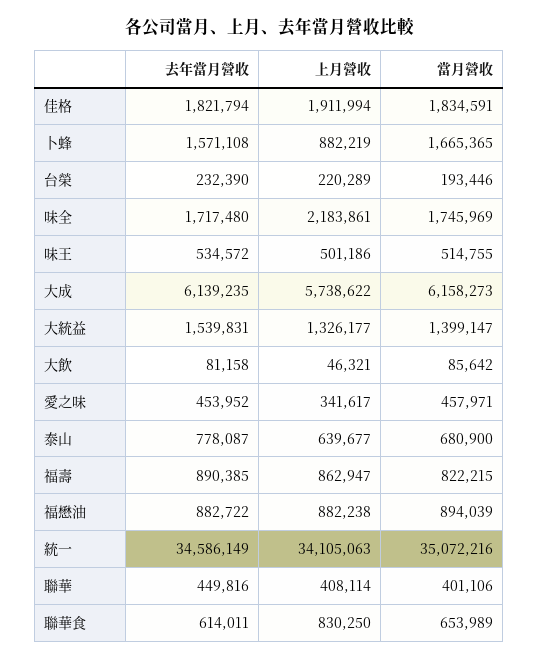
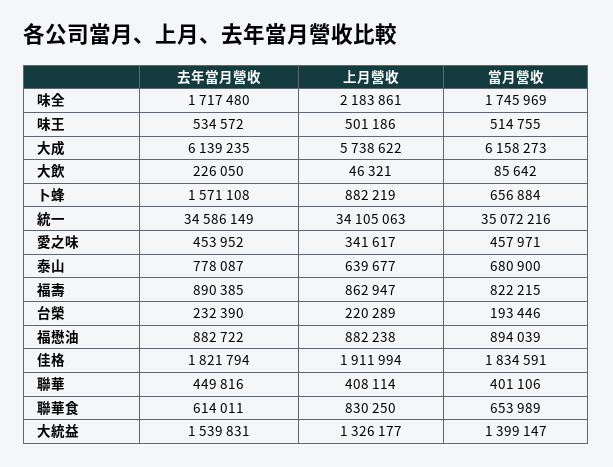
當月營收, 卜蜂: 1665365 -> 656884
去年當月營收, 大飲: 81158 -> 226050

